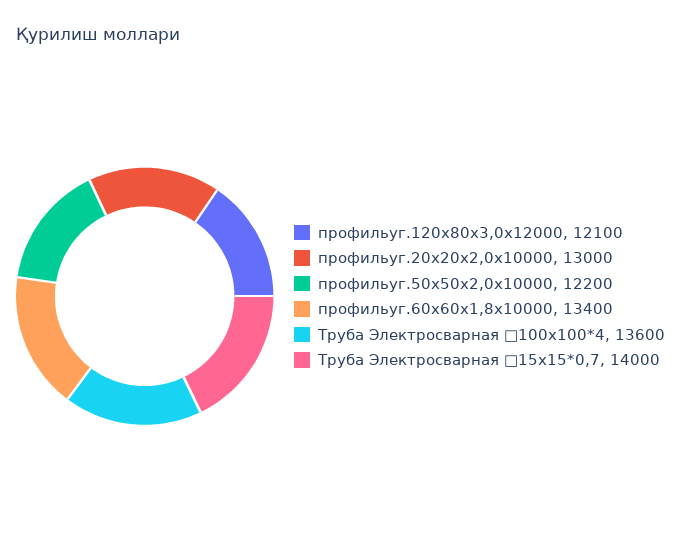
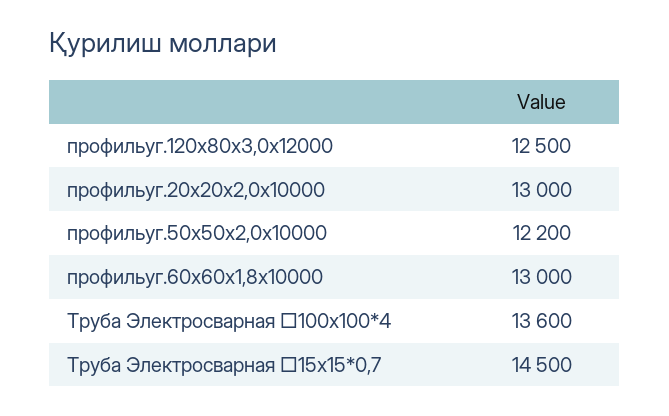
профильуг.120х80х3,0х12000: 12100 -> 12500
профильуг.60х60х1,8х10000: 13400 -> 13000
Труба Электросварная □15х15*0,7: 14000 -> 14500

